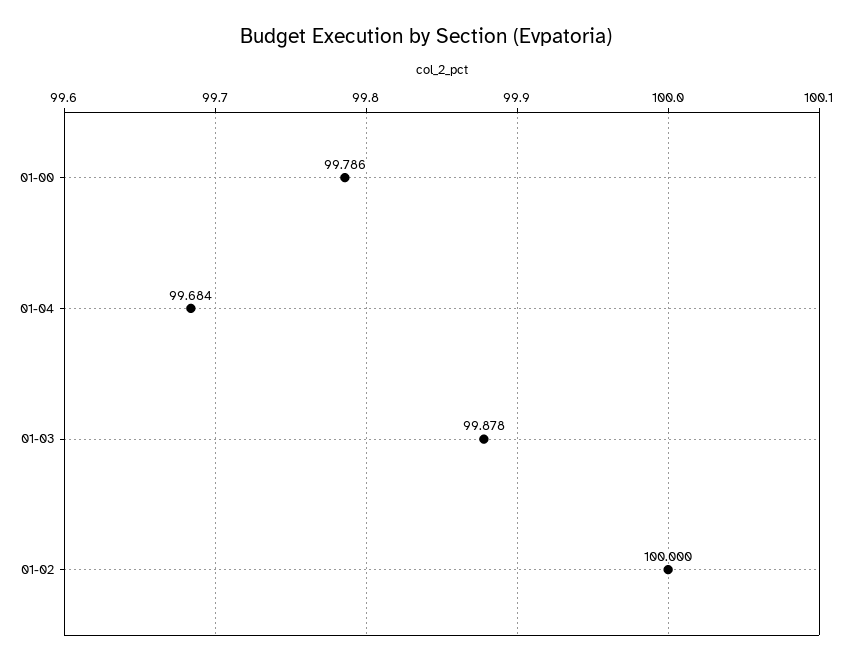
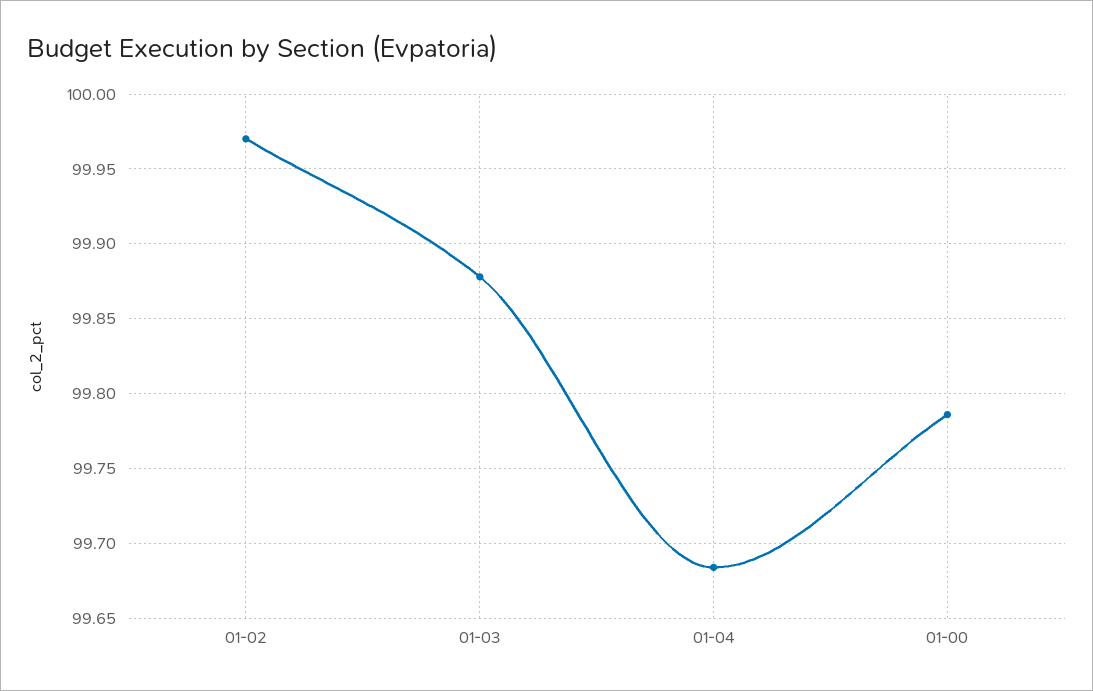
01-02: 100 -> 99.97

